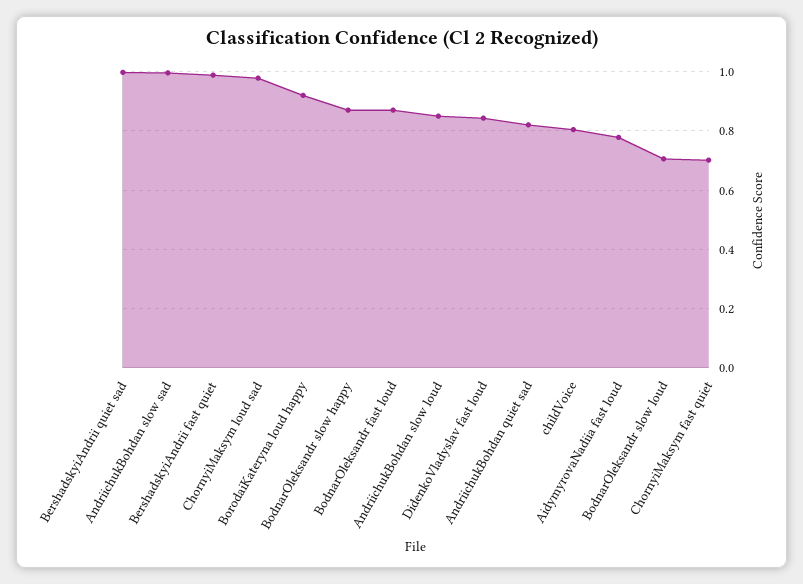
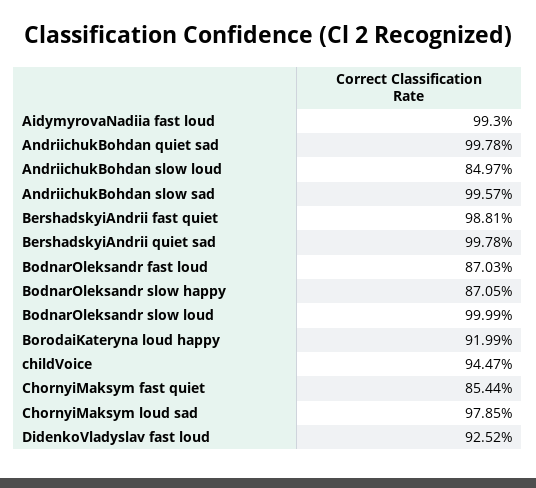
DidenkoVladyslav fast loud: 0.85 -> 0.9252
AndriichukBohdan quiet sad: 0.825 -> 0.9978
childVoice: 0.8 -> 0.9447
AidymyrovaNadiia fast loud: 0.775 -> 0.993
BodnarOleksandr slow loud: 0.7 -> 0.9999
ChornyiMaksym fast quiet: 0.7 -> 0.8544

